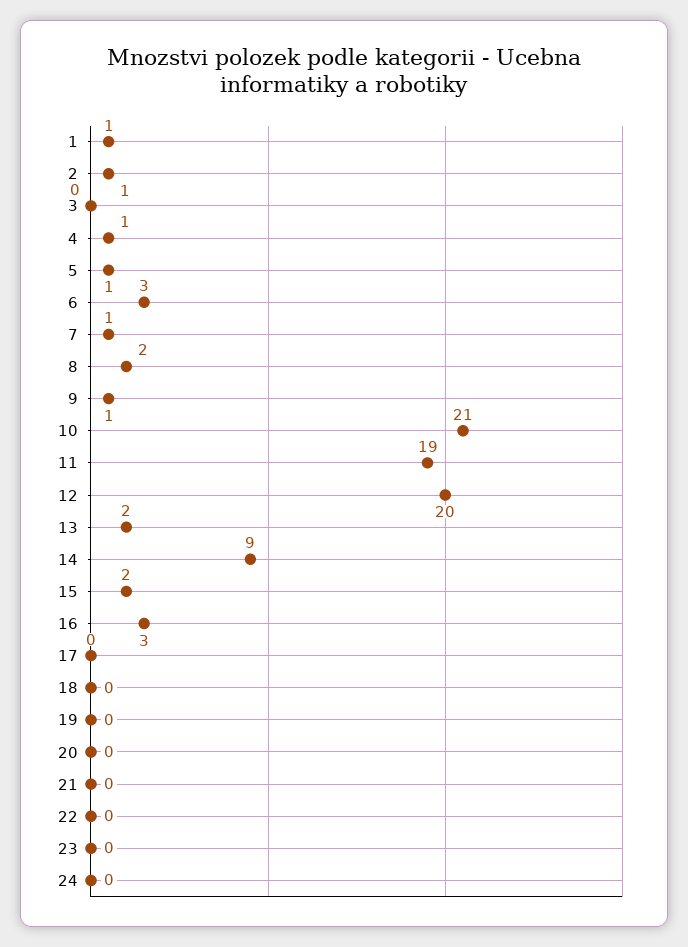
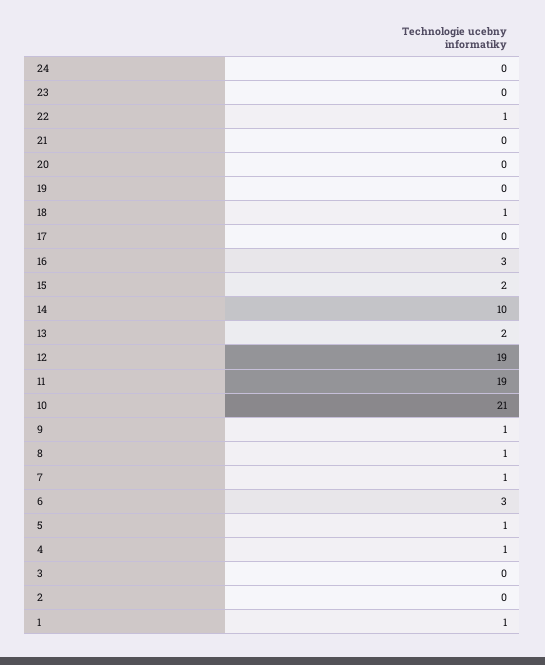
2: 1 -> 0
8: 2 -> 1
12: 20 -> 19
14: 9 -> 10
18: 0 -> 1
22: 0 -> 1

